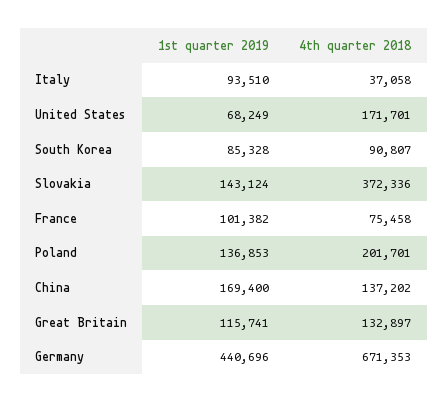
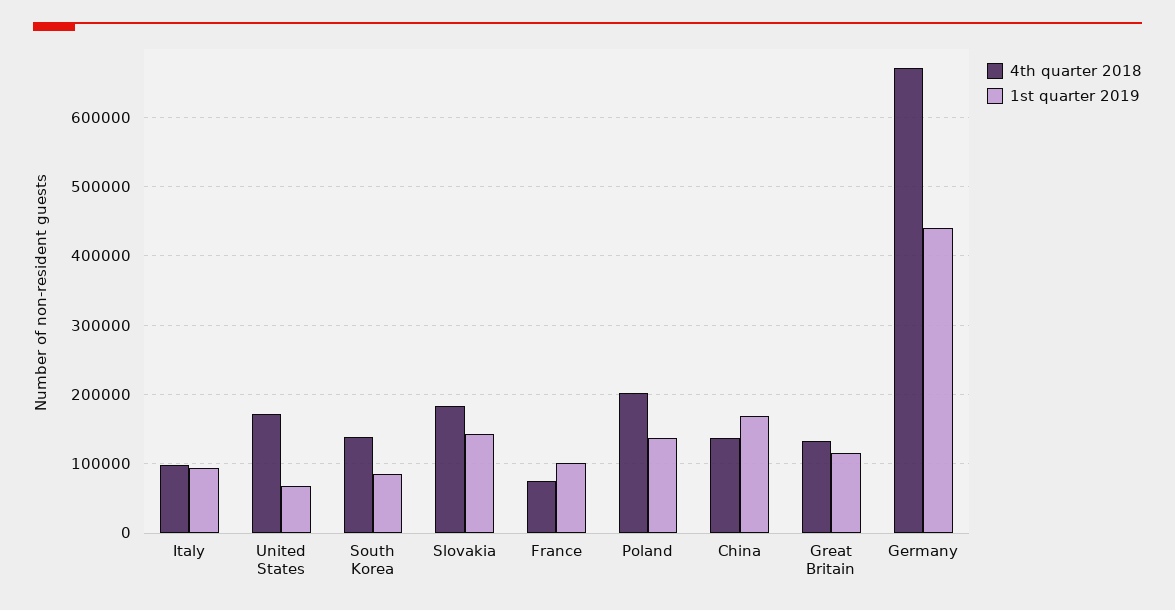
4th quarter 2018, Italy: 37058 -> 100000
4th quarter 2018, South Korea: 90807 -> 140000
4th quarter 2018, Slovakia: 372336 -> 180000

